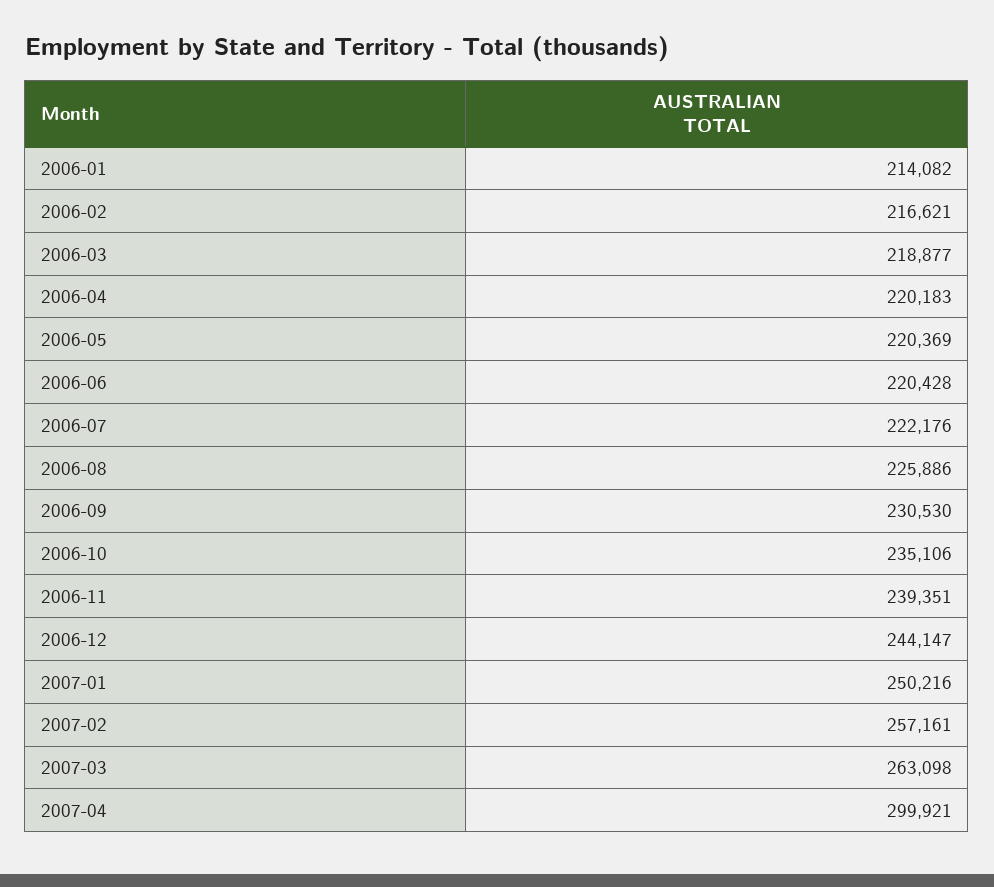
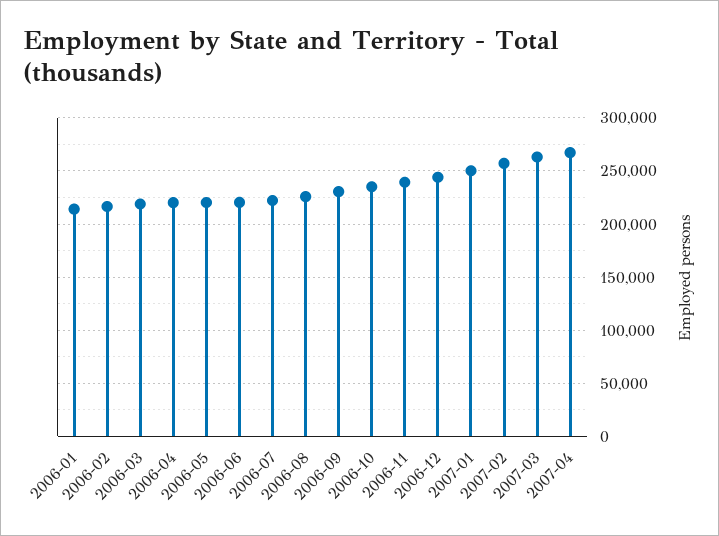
2007-04: 299921 -> 270000

